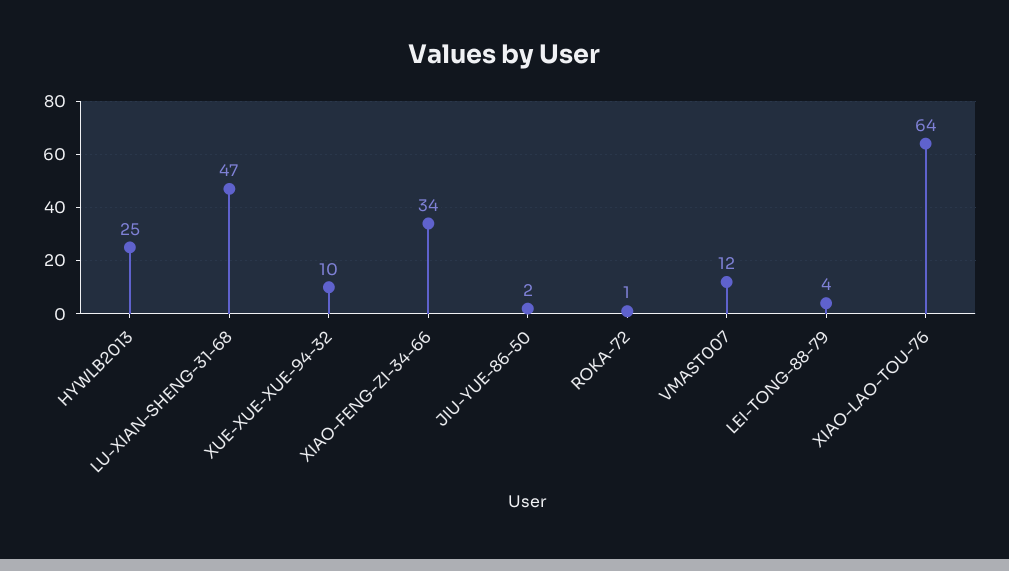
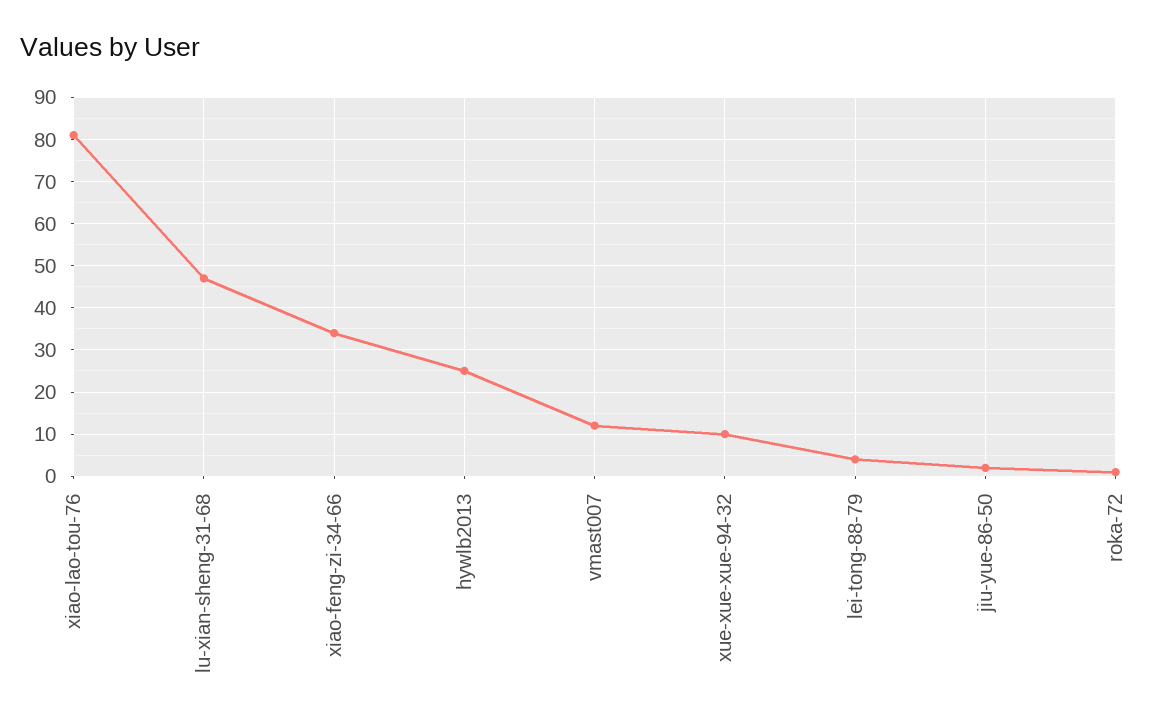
XIAO-LAO-TOU-76: 64 -> 80

